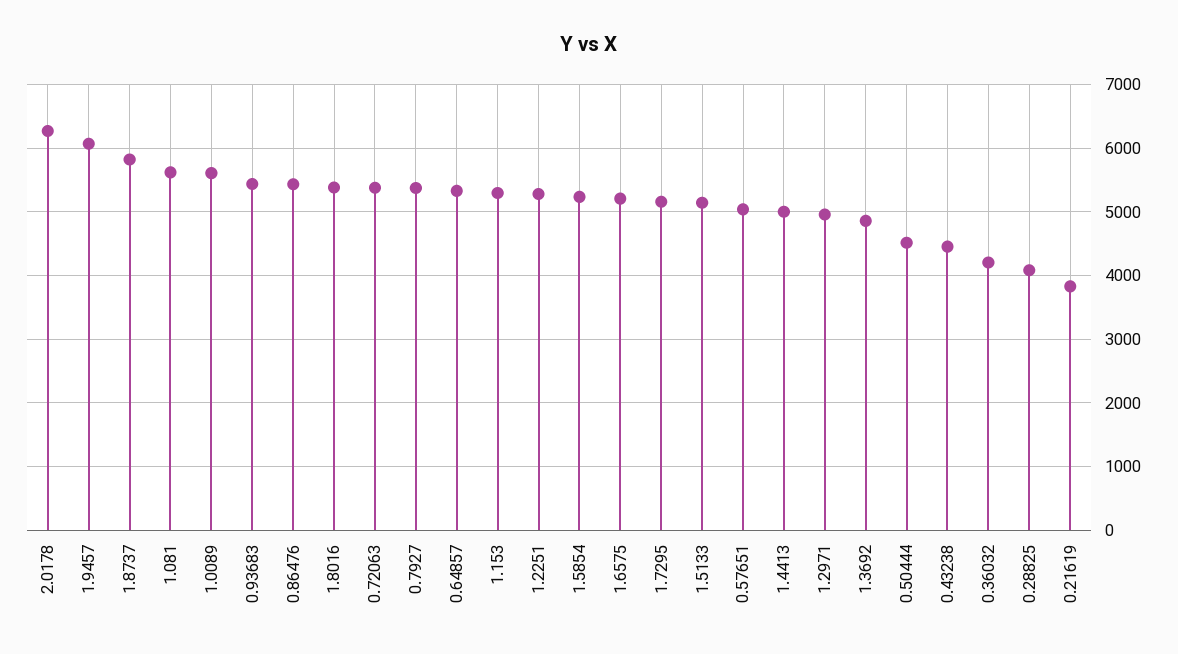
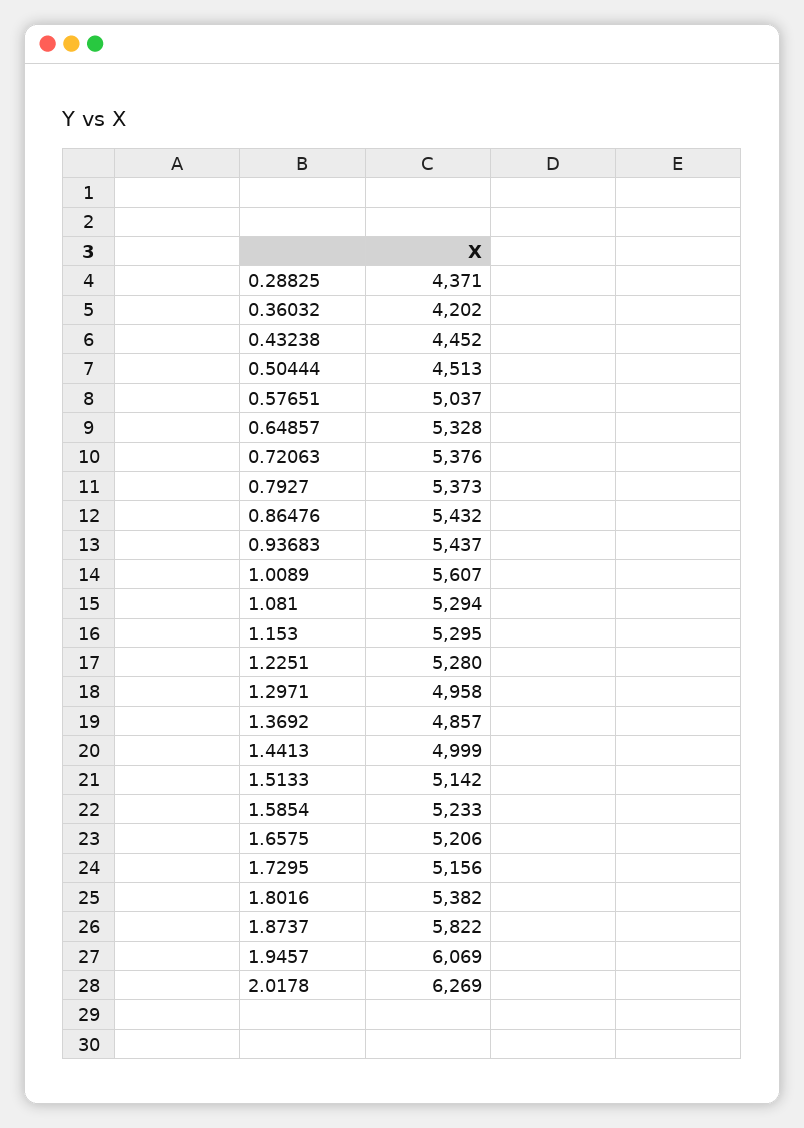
1.081: 5600 -> 5294
0.28825: 4100 -> 4371
0.21619: 3800 -> none

